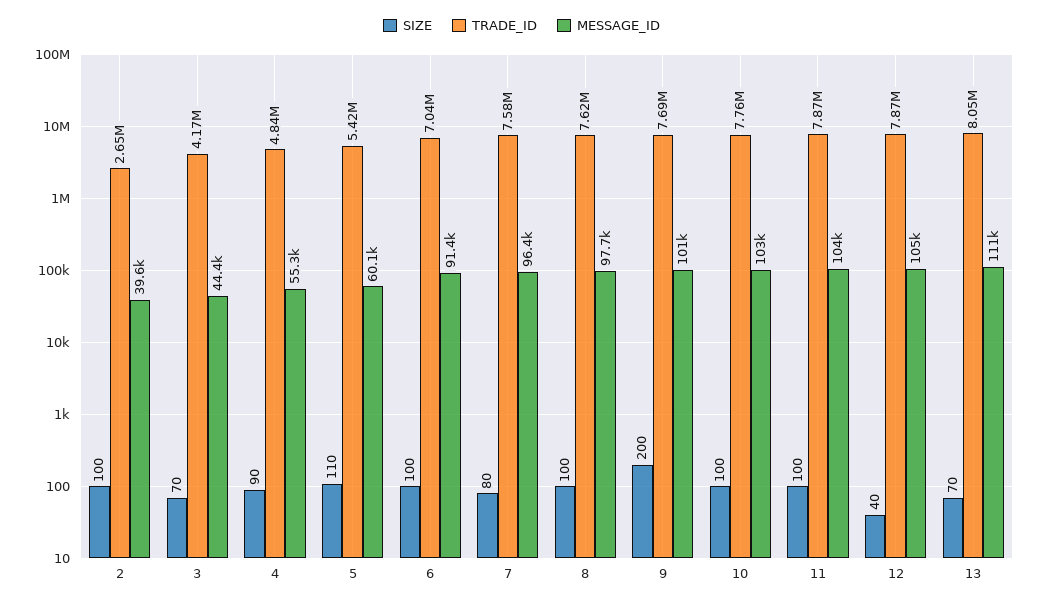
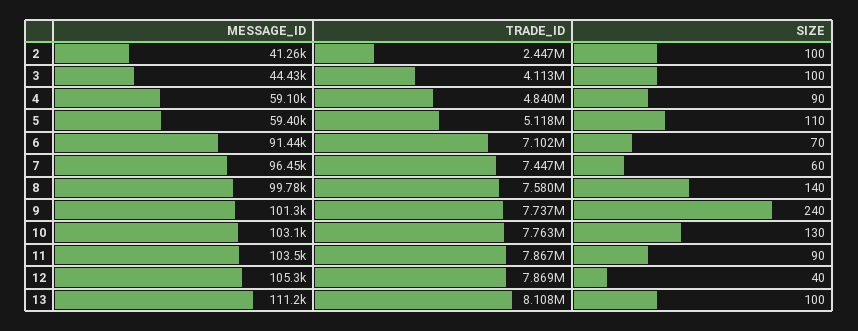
TRADE_ID, 2: 2650000 -> 2447000
MESSAGE_ID, 2: 39600 -> 41260
SIZE, 3: 70 -> 100
TRADE_ID, 3: 4170000 -> 4113000
MESSAGE_ID, 4: 55300 -> 59100
TRADE_ID, 5: 5420000 -> 5118000
MESSAGE_ID, 5: 60100 -> 59400
SIZE, 6: 100 -> 70
TRADE_ID, 6: 7040000 -> 7102000
SIZE, 7: 80 -> 60
TRADE_ID, 7: 7580000 -> 7447000
SIZE, 8: 100 -> 140
TRADE_ID, 8: 7620000 -> 7580000
MESSAGE_ID, 8: 97700 -> 99780
SIZE, 9: 200 -> 240
TRADE_ID, 9: 7690000 -> 7737000
SIZE, 10: 100 -> 130
SIZE, 11: 100 -> 90
SIZE, 13: 70 -> 100
TRADE_ID, 13: 8050000 -> 8108000

